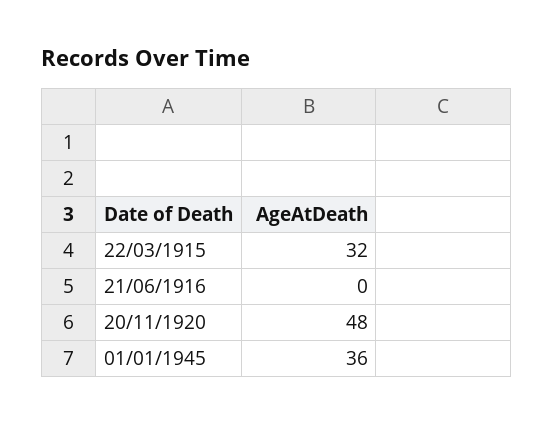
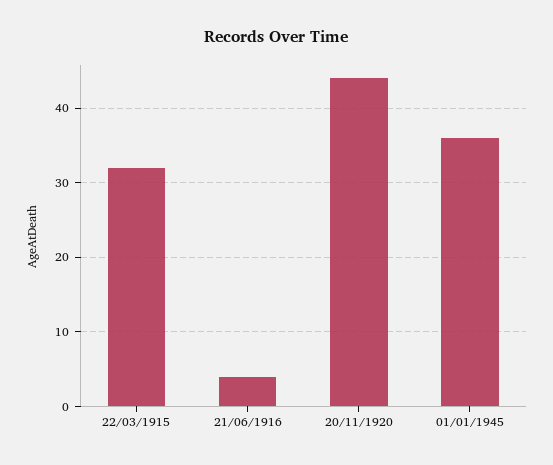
21/06/1916: 0 -> 4
20/11/1920: 48 -> 44

